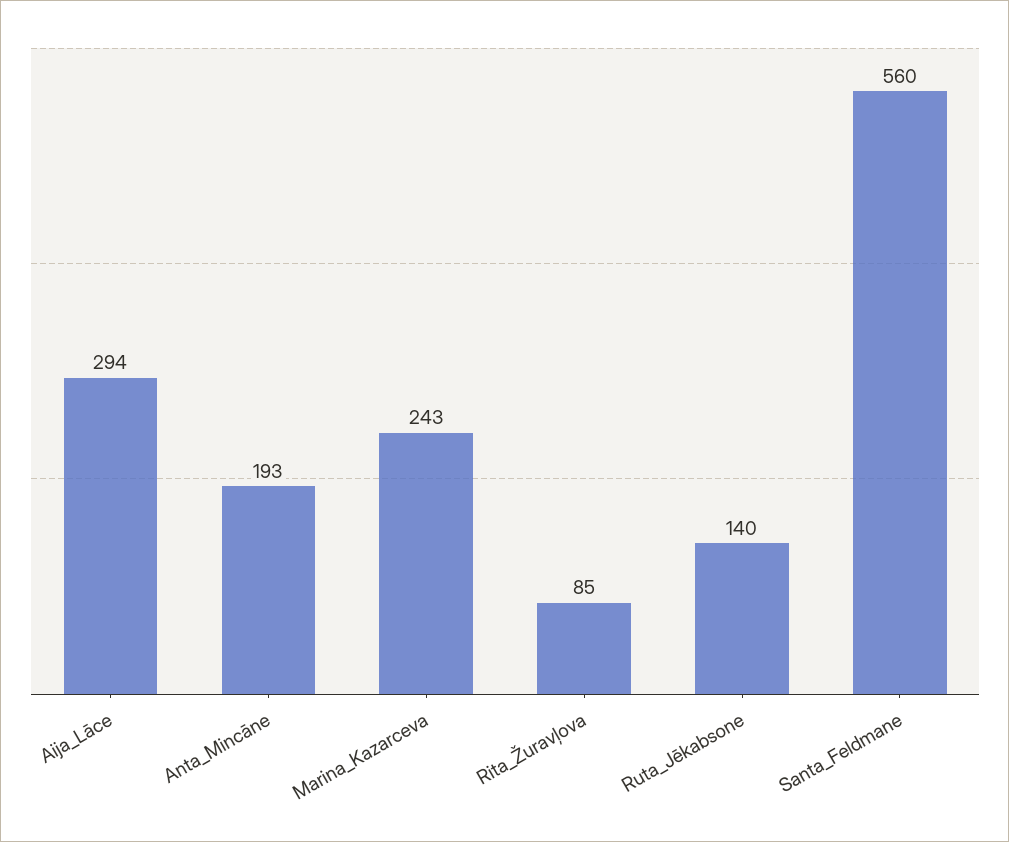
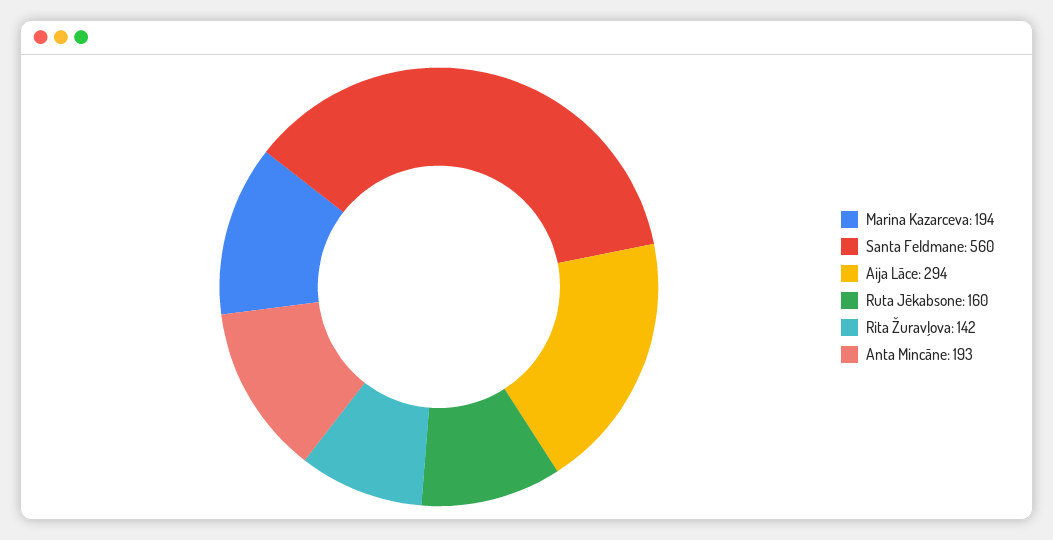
Marina_Kazarceva: 243 -> 194
Rita_Žuravļova: 85 -> 142
Ruta_Jēkabsone: 140 -> 160

